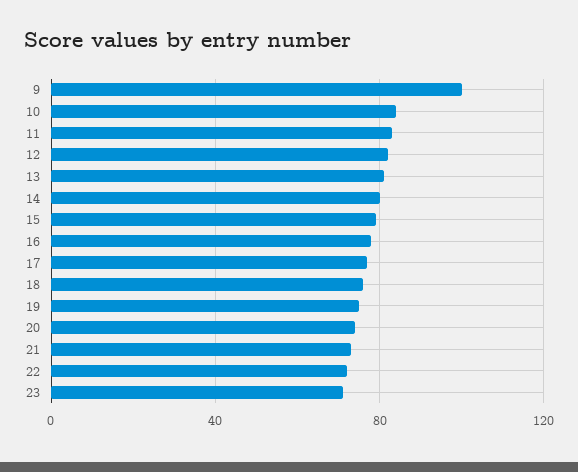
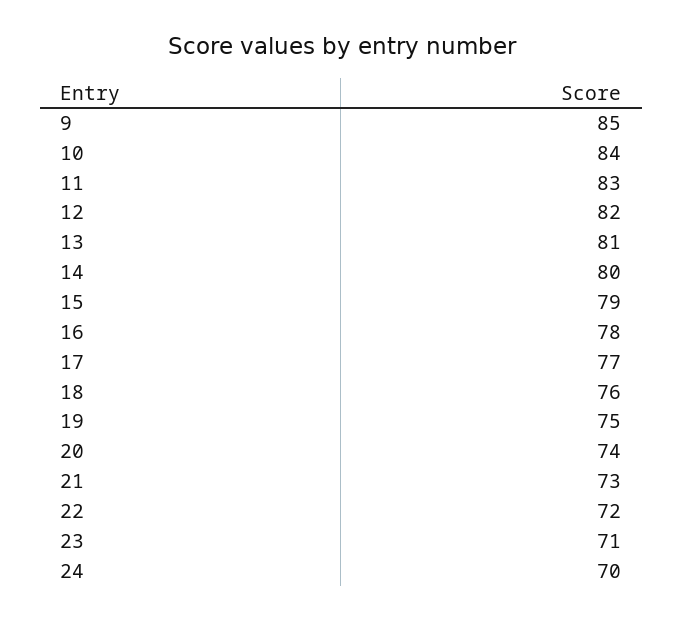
9: 100 -> 85
24: none -> 70

